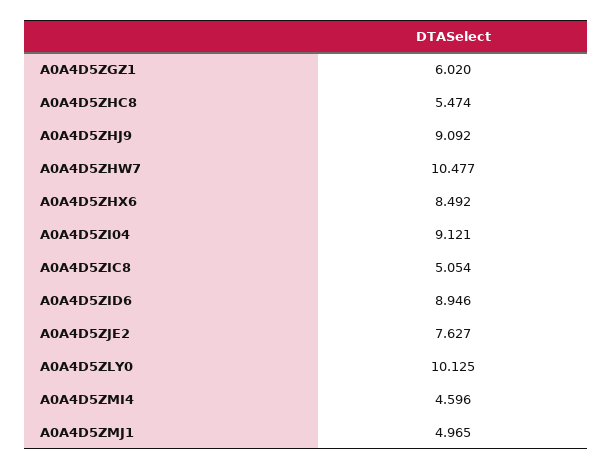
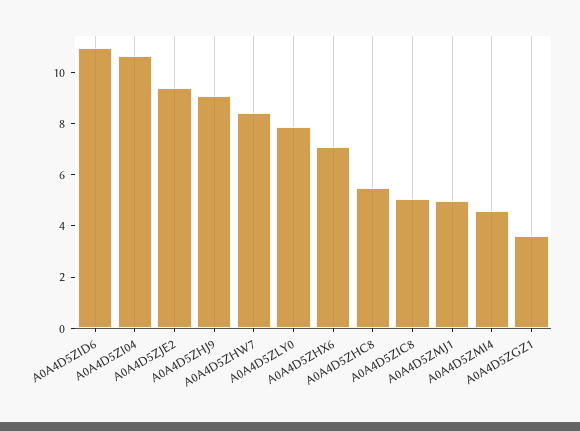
A0A4D5ZGZ1: 6.02 -> 3.5
A0A4D5ZHW7: 10.477 -> 8.5
A0A4D5ZHX6: 8.492 -> 7
A0A4D5ZI04: 9.121 -> 10.5
A0A4D5ZID6: 8.946 -> 11
A0A4D5ZJE2: 7.627 -> 9.5
A0A4D5ZLY0: 10.125 -> 8

